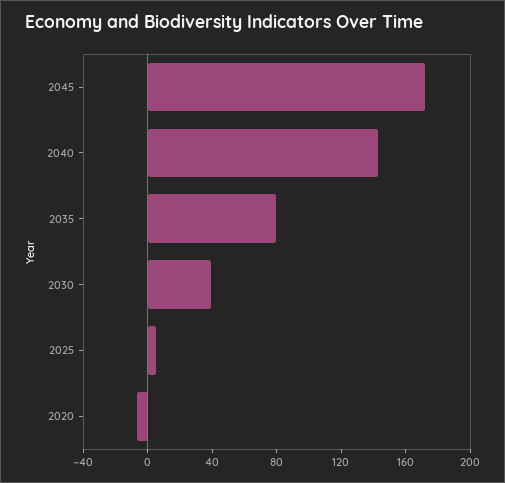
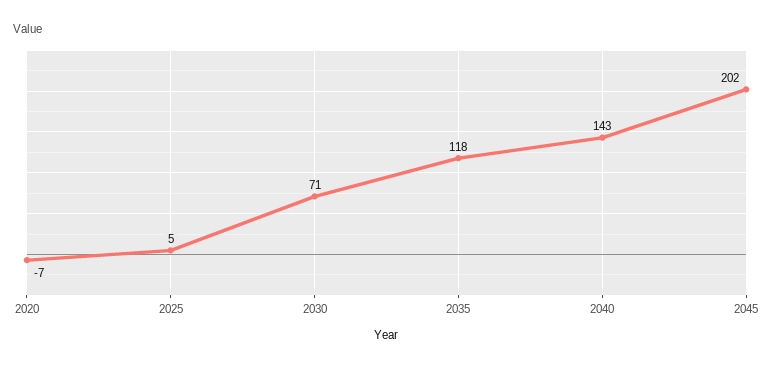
2045: 170 -> 202
2035: 80 -> 118
2030: 40 -> 71

